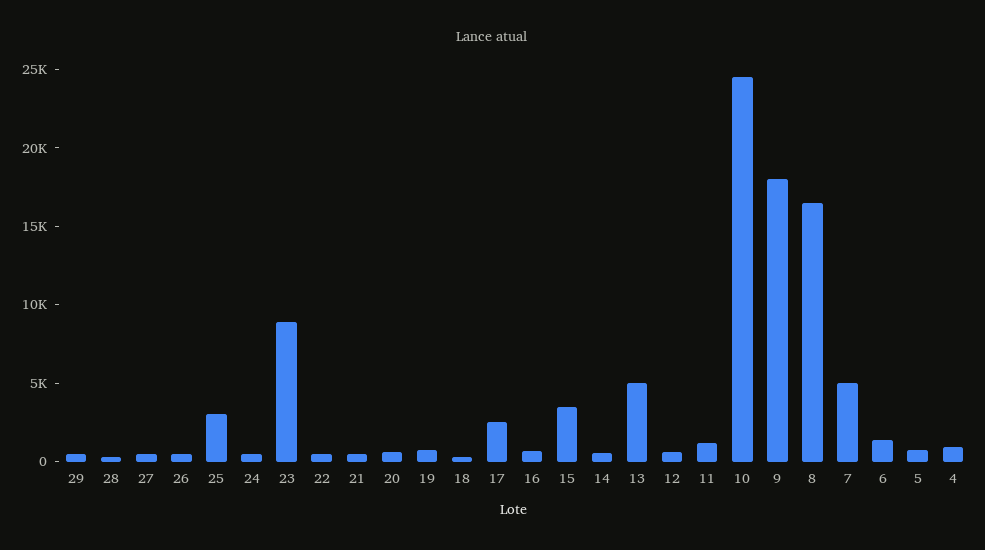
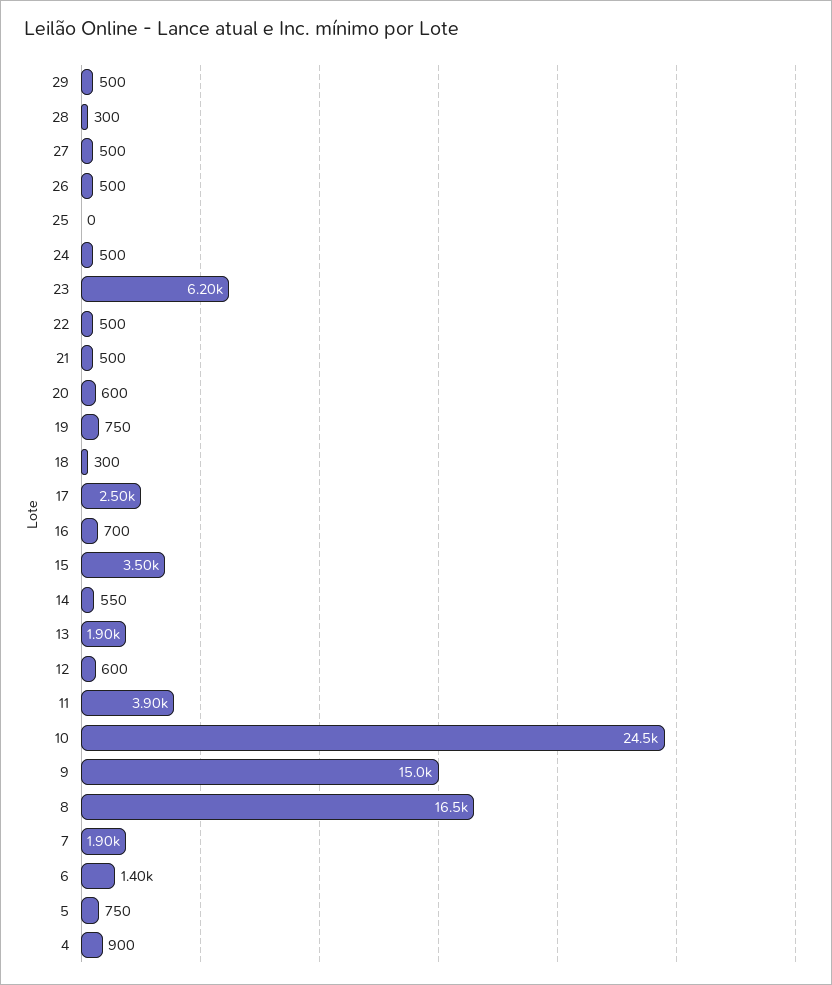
25: 3000 -> 0
23: 9000 -> 6200
13: 5000 -> 1900
11: 1000 -> 3900
9: 18000 -> 15000
7: 5000 -> 1900

